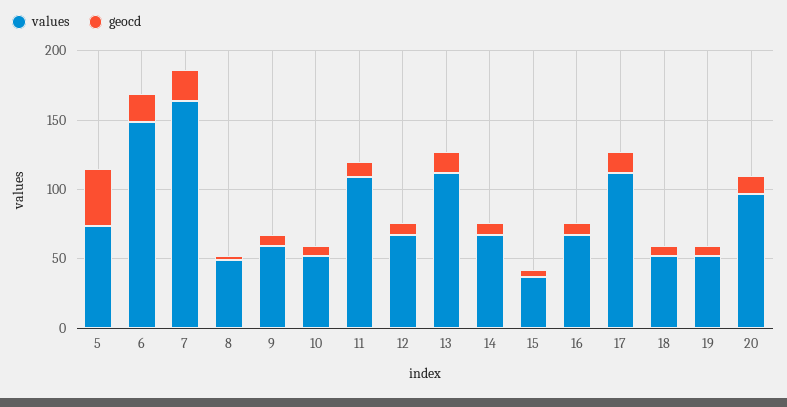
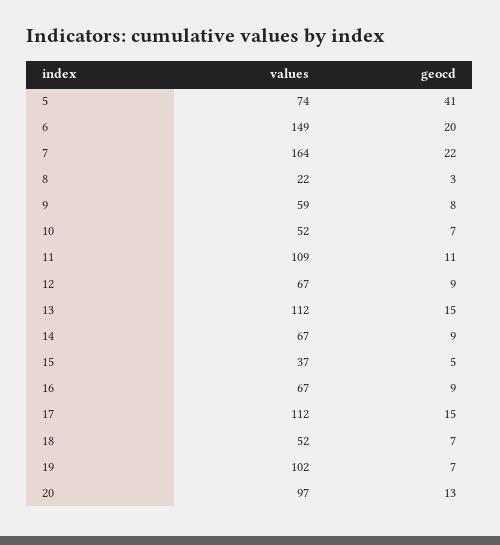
values, 8: 50 -> 22
values, 19: 50 -> 102

